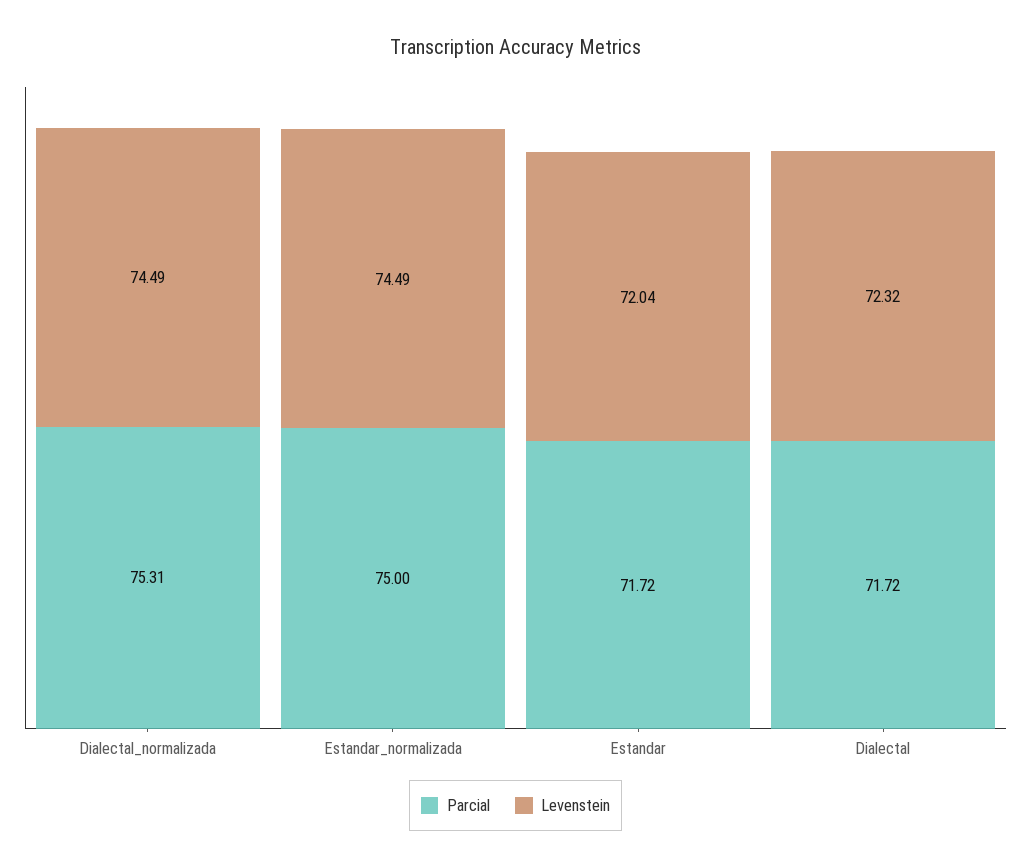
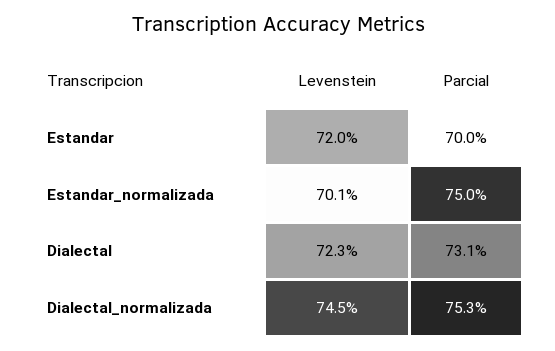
Levenstein, Estandar_normalizada: 74.49 -> 70.1
Parcial, Estandar: 71.72 -> 70
Parcial, Dialectal: 71.72 -> 73.1

